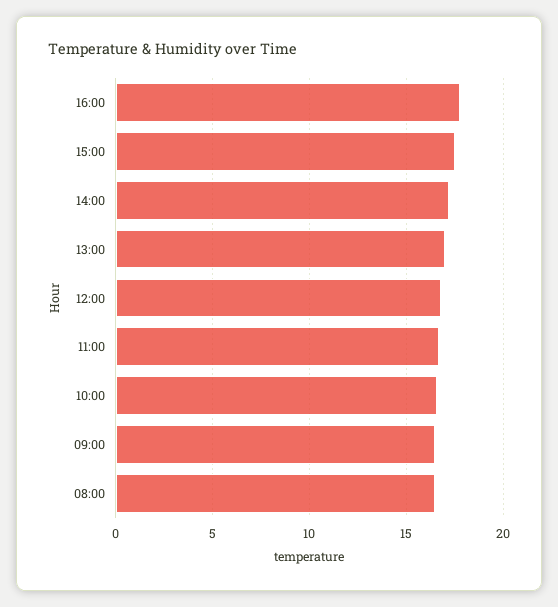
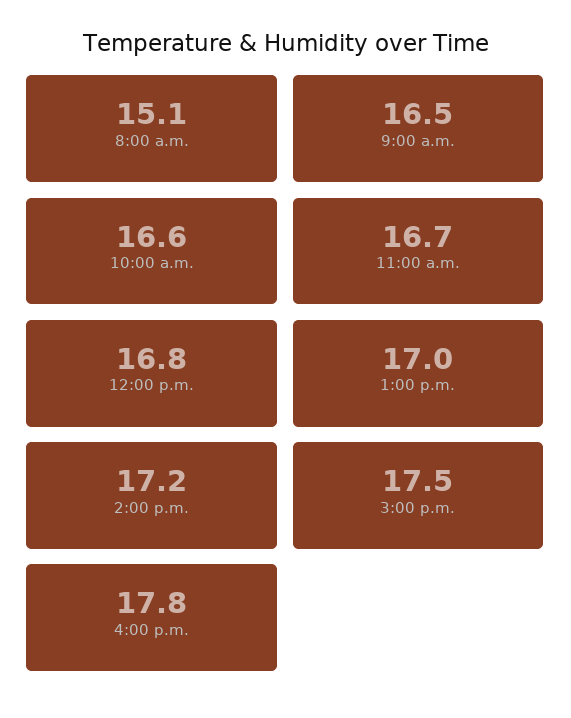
08:00: 16.5 -> 15.1

